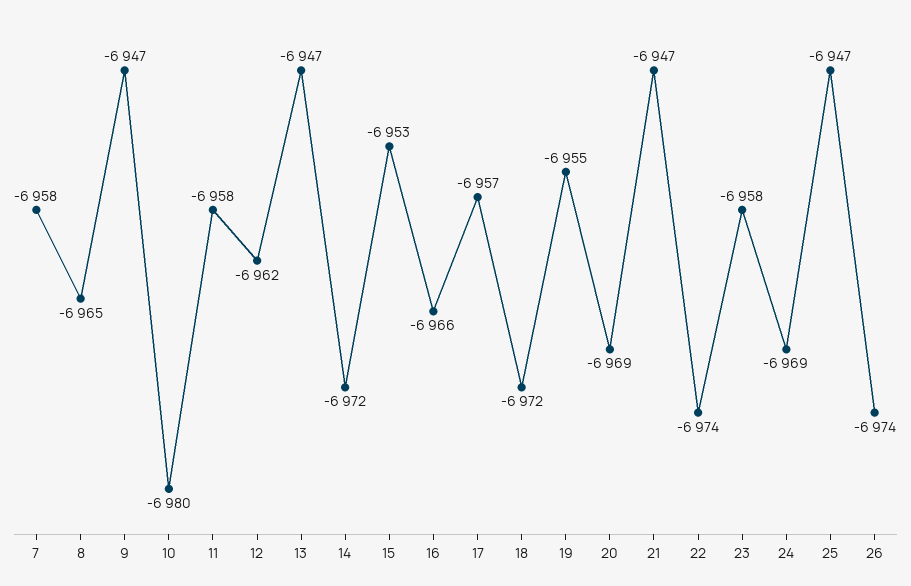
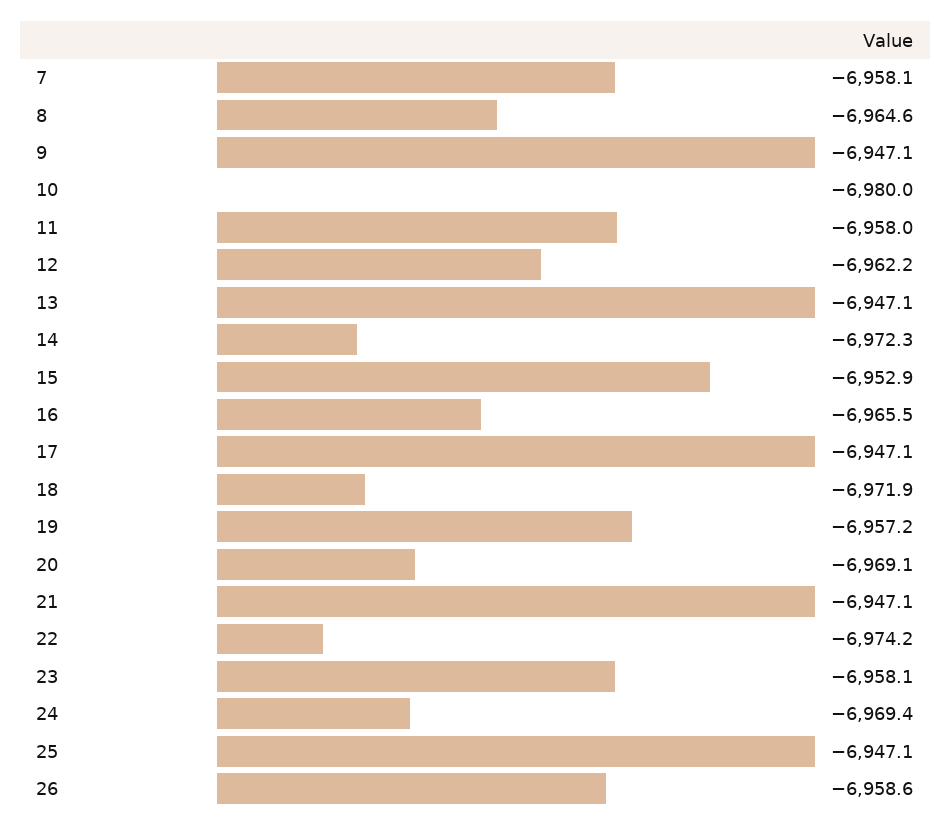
17: -6957 -> -6947.1
19: -6955 -> -6957.2
26: -6974 -> -6958.6

